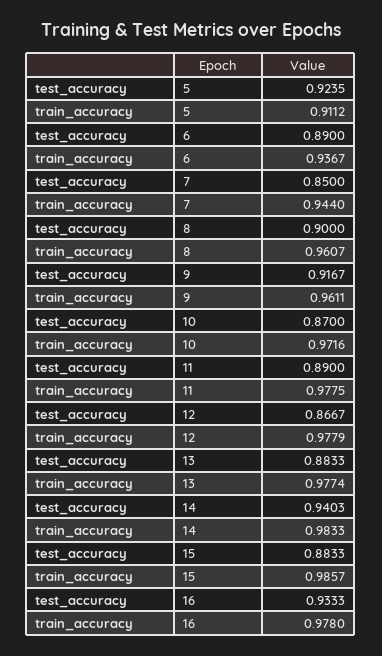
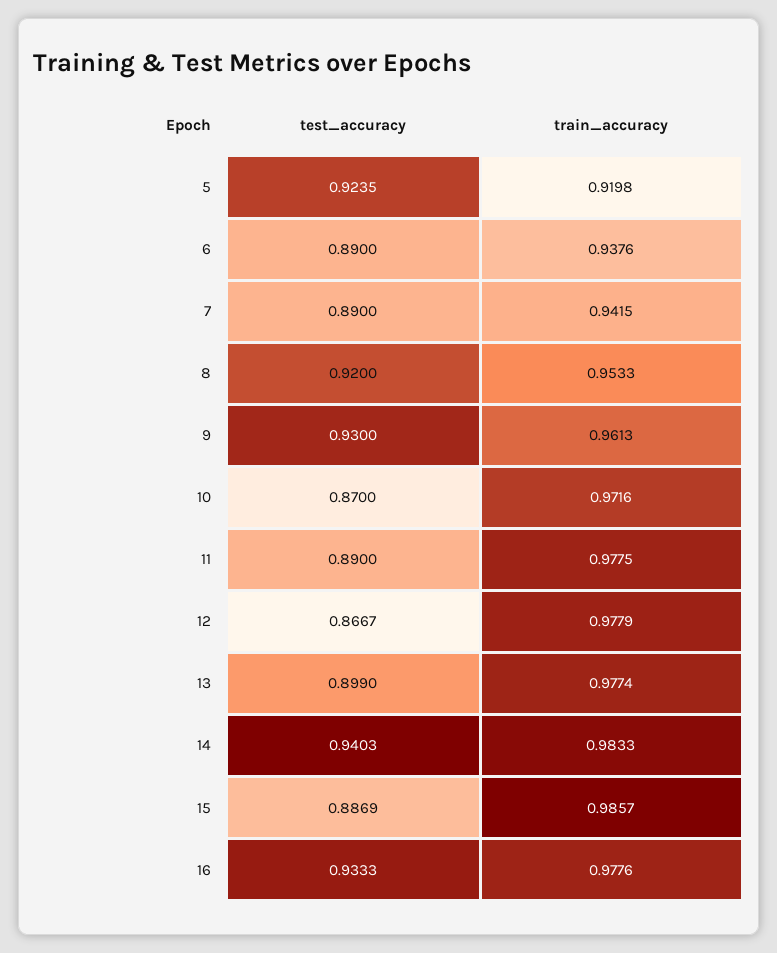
train_accuracy, 5: 0.9112 -> 0.9198
train_accuracy, 6: 0.9367 -> 0.9376
test_accuracy, 7: 0.85 -> 0.89
train_accuracy, 7: 0.944 -> 0.9415
test_accuracy, 8: 0.9 -> 0.92
train_accuracy, 8: 0.9607 -> 0.9533
test_accuracy, 9: 0.9167 -> 0.93
train_accuracy, 9: 0.9611 -> 0.9613
test_accuracy, 13: 0.8833 -> 0.899
test_accuracy, 15: 0.8833 -> 0.8869
train_accuracy, 16: 0.978 -> 0.9776

